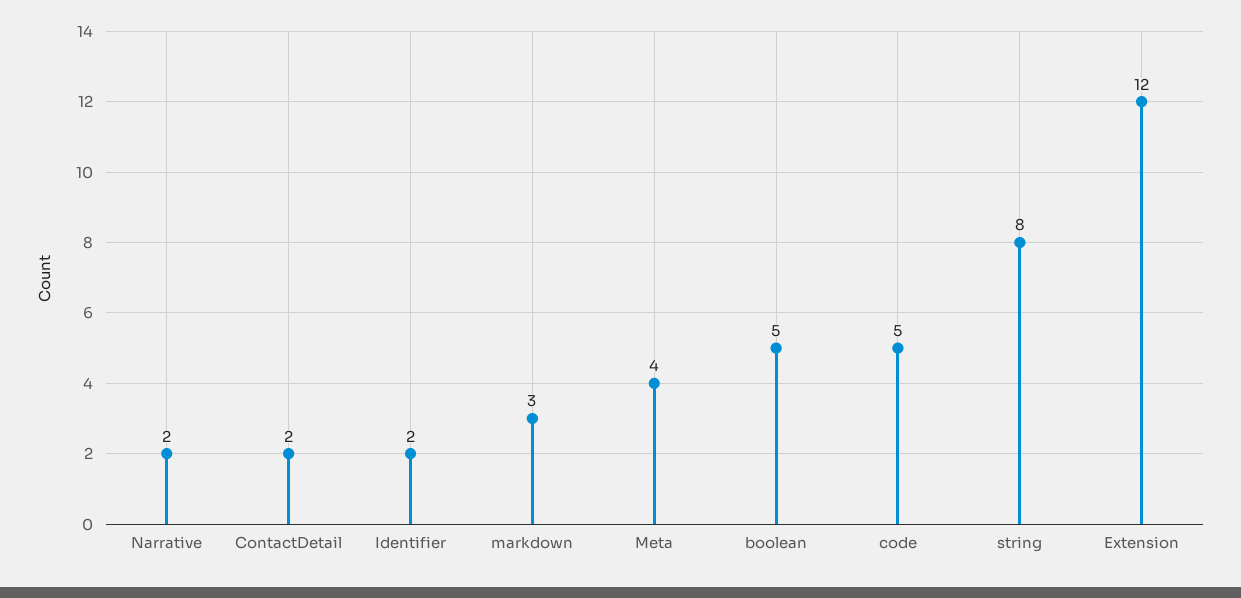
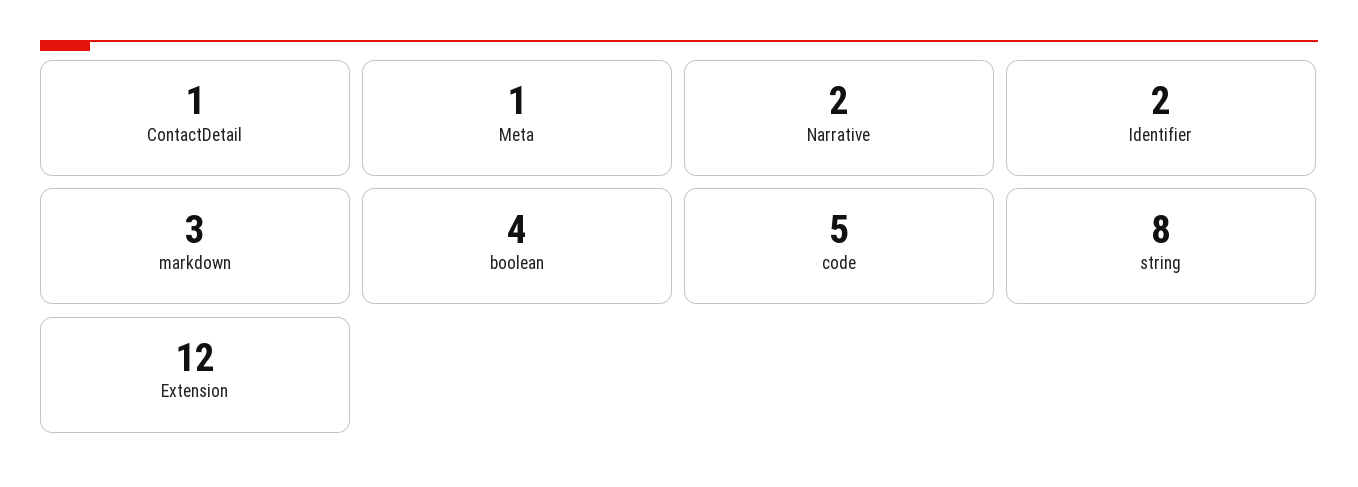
ContactDetail: 2 -> 1
Meta: 4 -> 1
boolean: 5 -> 4

